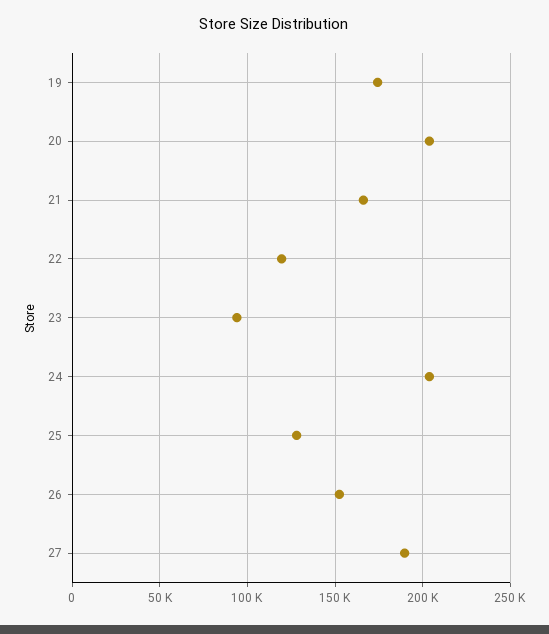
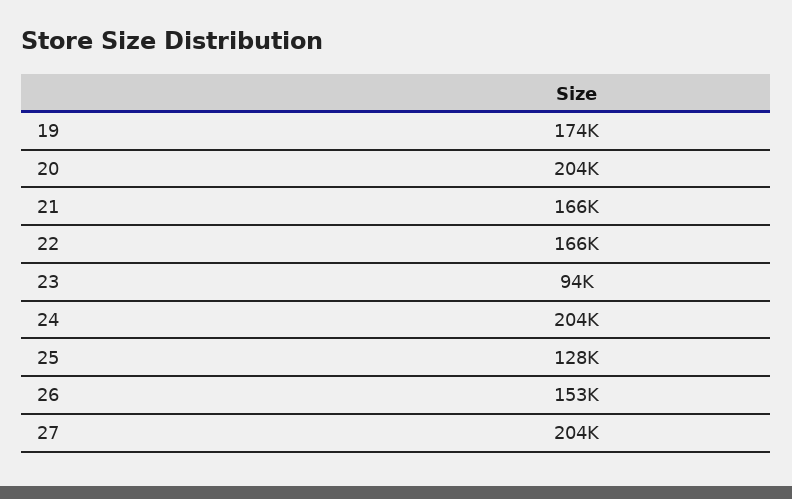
22: 120000 -> 166000
27: 190000 -> 204000

